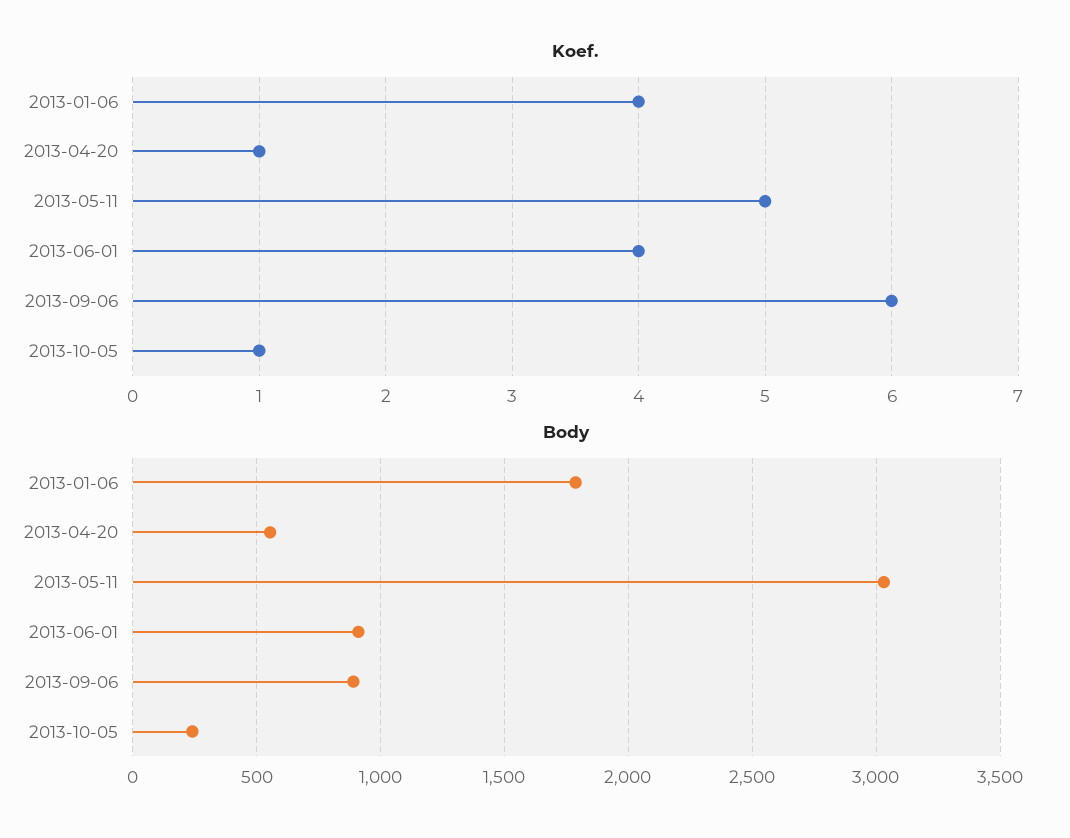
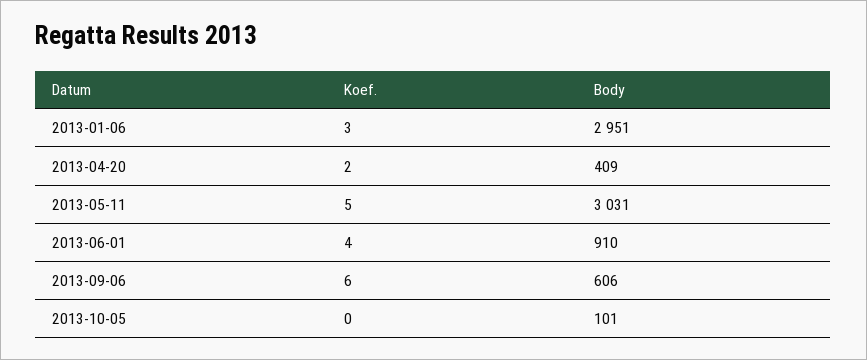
Koef., 2013-01-06: 4 -> 3
Koef., 2013-04-20: 1 -> 2
Koef., 2013-10-05: 1 -> 0
Body, 2013-01-06: 1800 -> 2951
Body, 2013-04-20: 550 -> 409
Body, 2013-09-06: 900 -> 606
Body, 2013-10-05: 250 -> 101

